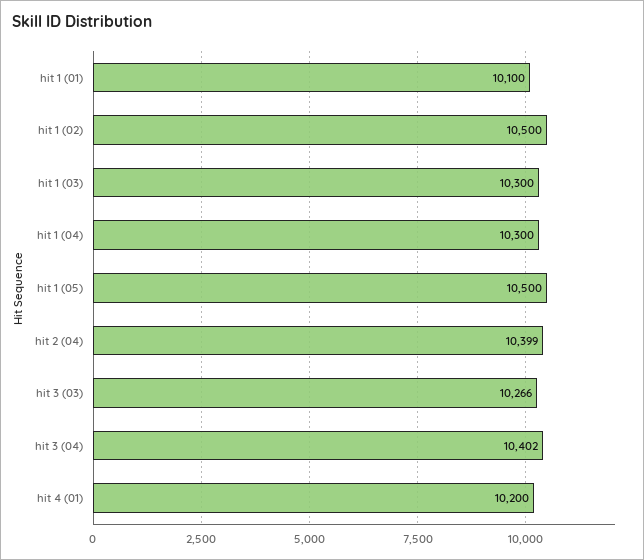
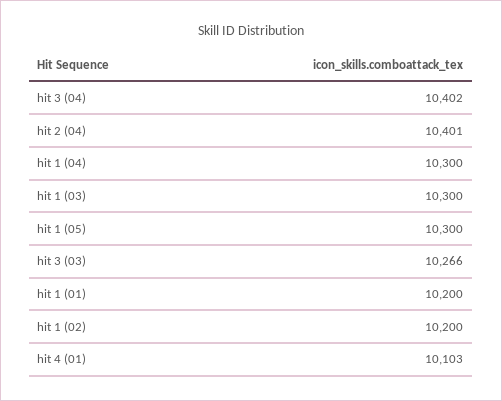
hit 1 (01): 10100 -> 10200
hit 1 (02): 10500 -> 10200
hit 1 (05): 10500 -> 10300
hit 2 (04): 10399 -> 10401
hit 4 (01): 10200 -> 10103

